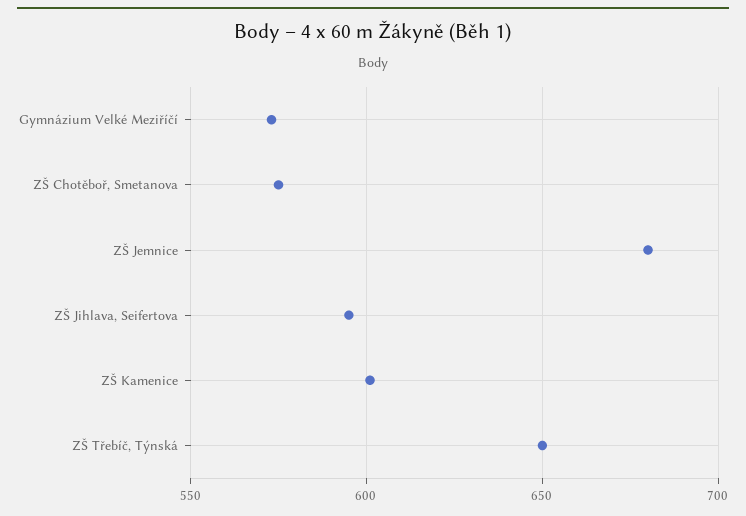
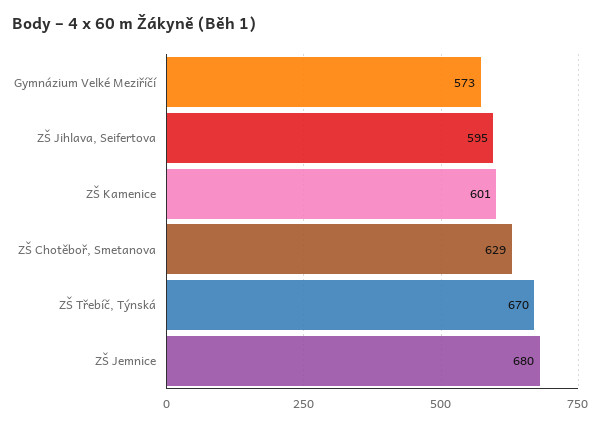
ZŠ Chotěboř, Smetanova: 575 -> 629
ZŠ Třebíč, Týnská: 650 -> 670

